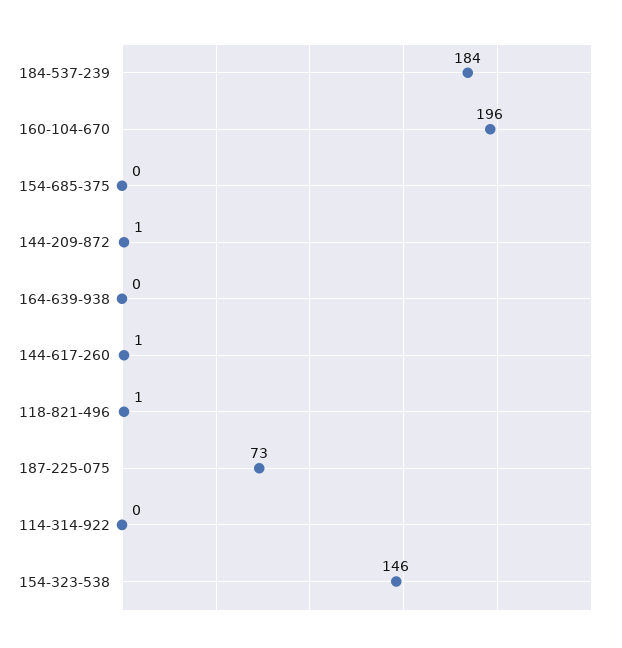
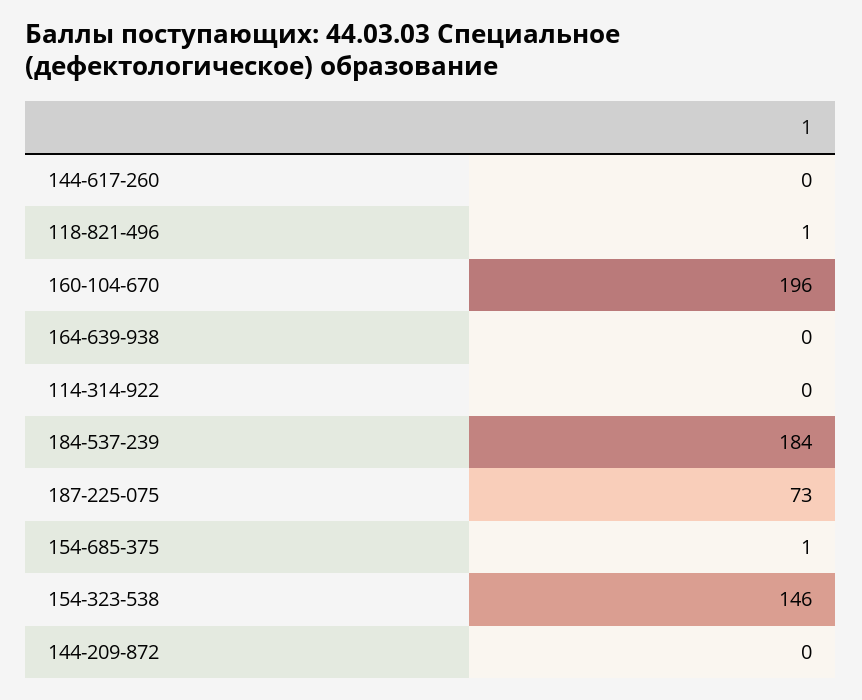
154-685-375: 0 -> 1
144-209-872: 1 -> 0
144-617-260: 1 -> 0

